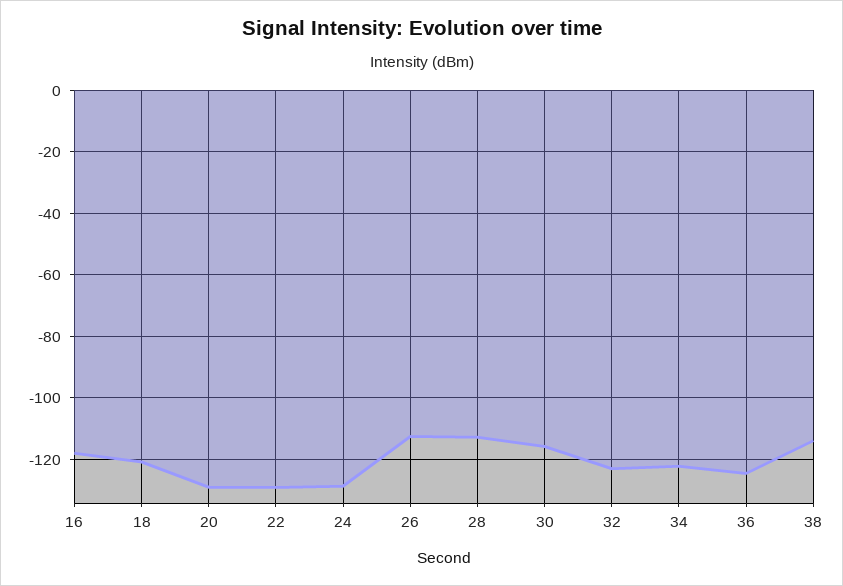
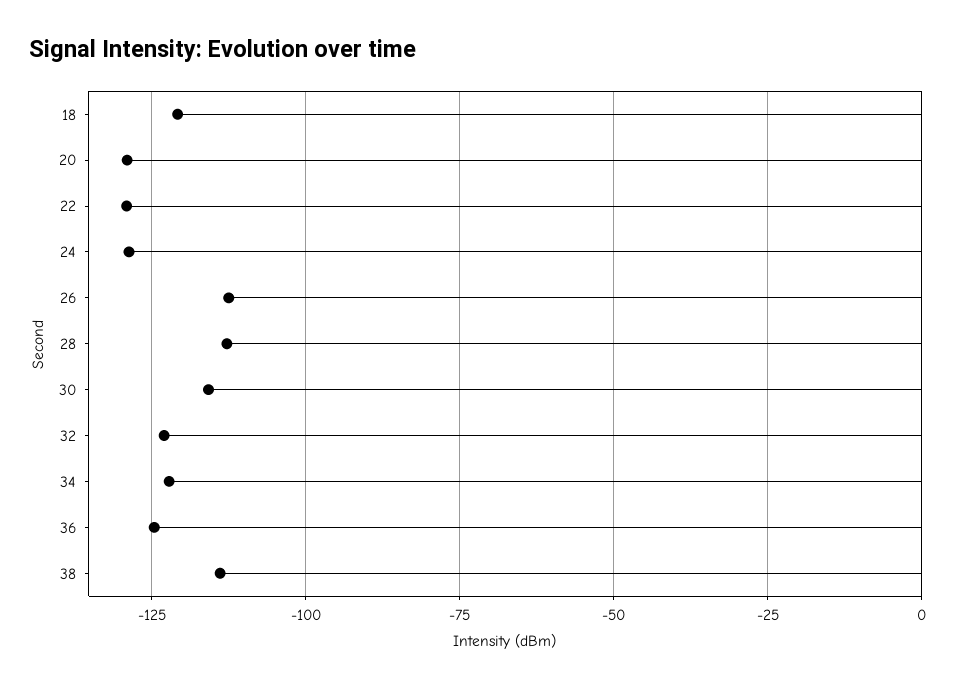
16: -118 -> none

